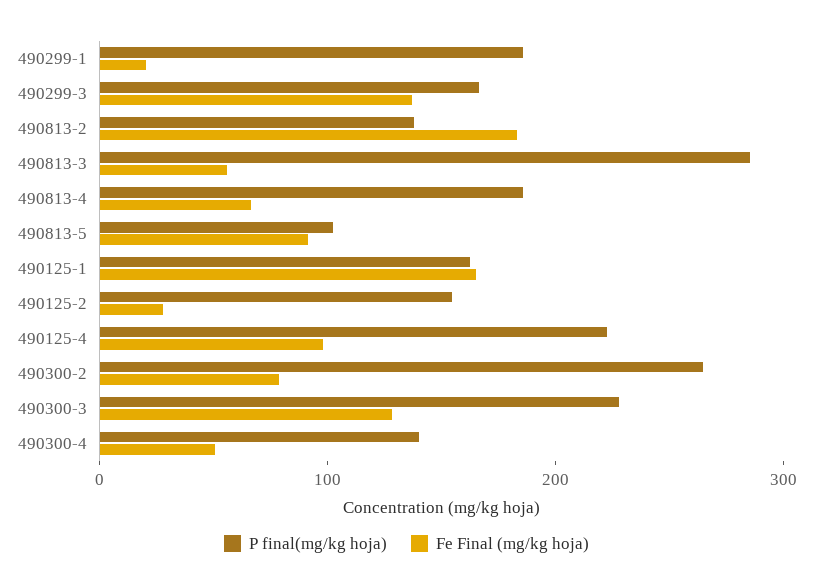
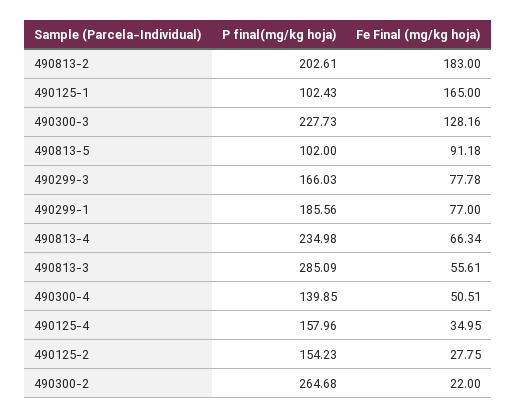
Fe Final (mg/kg hoja), 490299-1: 20 -> 77
Fe Final (mg/kg hoja), 490299-3: 140 -> 77.78
P final(mg/kg hoja), 490813-2: 140 -> 202.61
P final(mg/kg hoja), 490813-4: 180 -> 234.98
P final(mg/kg hoja), 490125-1: 160 -> 102.43
P final(mg/kg hoja), 490125-4: 220 -> 157.96
Fe Final (mg/kg hoja), 490125-4: 100 -> 34.95
Fe Final (mg/kg hoja), 490300-2: 80 -> 22

